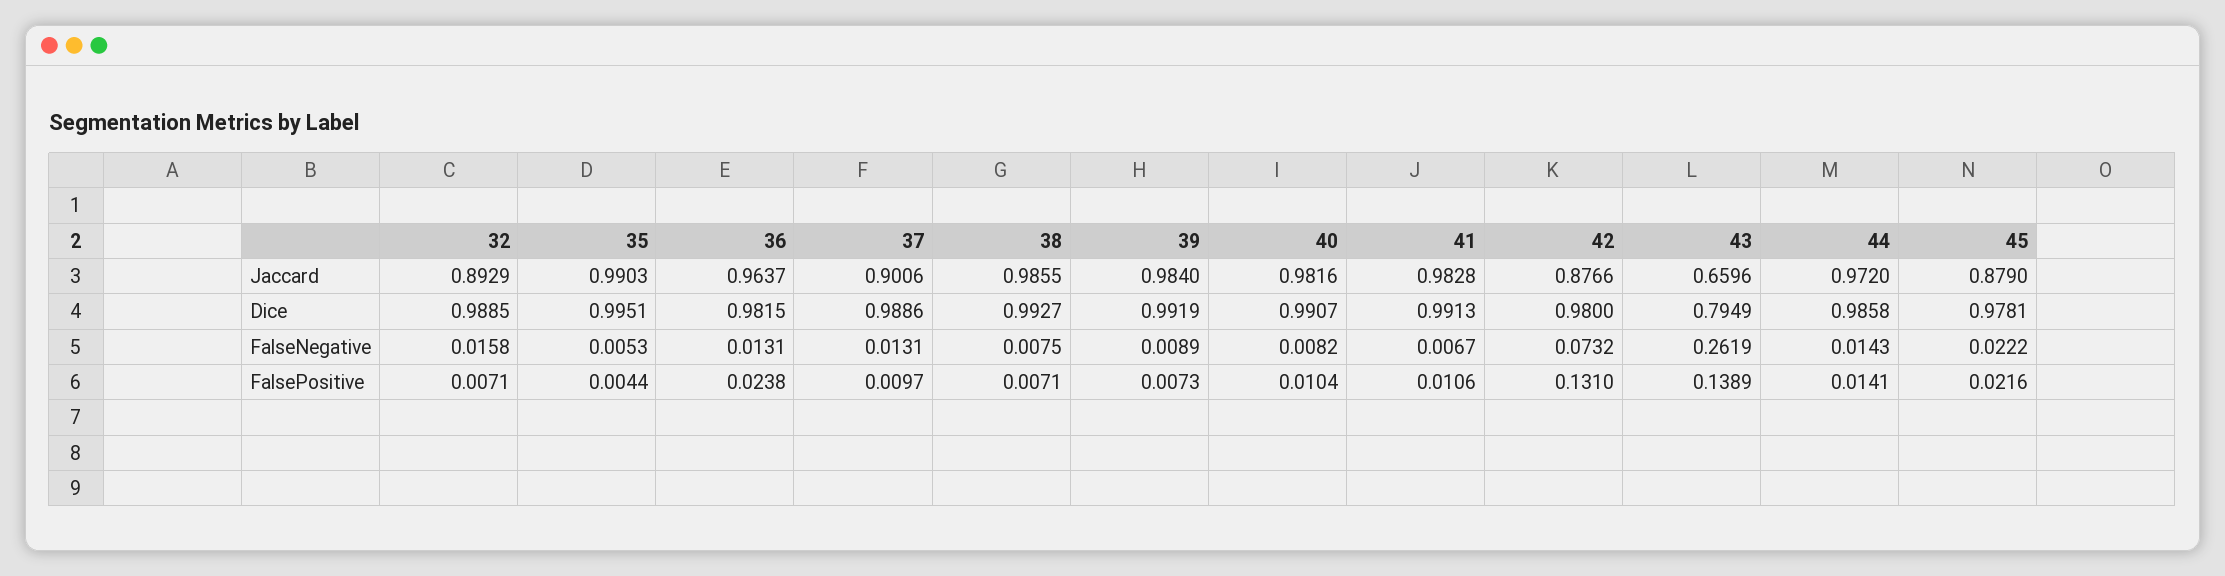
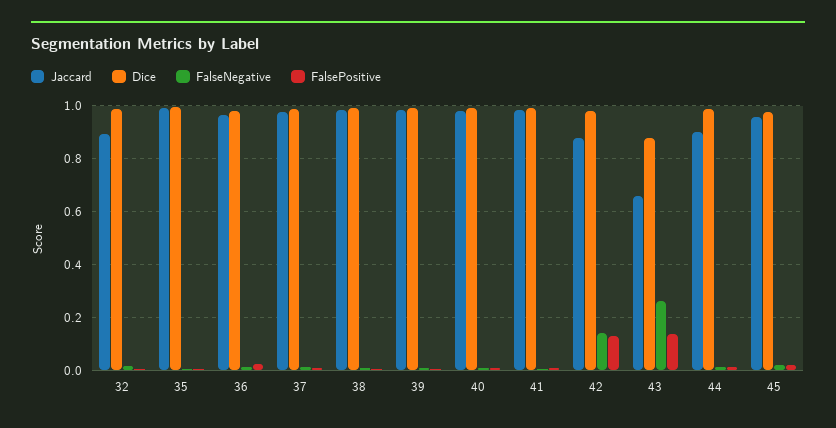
Jaccard, 37: 0.9006 -> 0.975
Jaccard, 44: 0.972 -> 0.9
Jaccard, 45: 0.879 -> 0.95
Dice, 43: 0.7949 -> 0.875
FalseNegative, 42: 0.0732 -> 0.15

